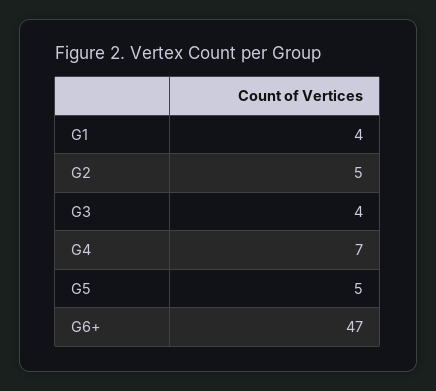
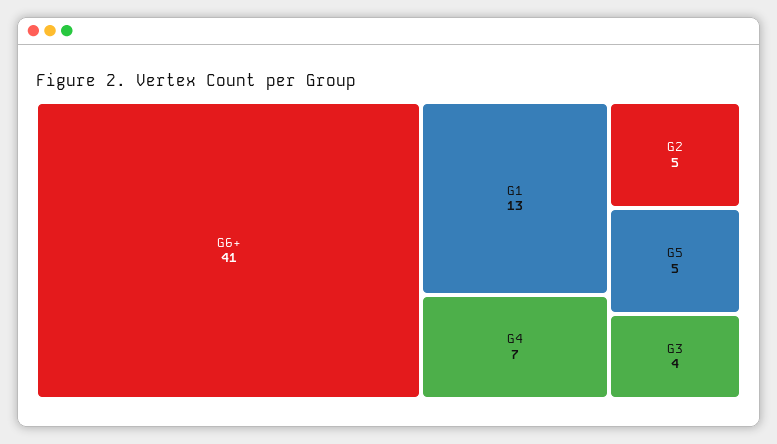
G1: 4 -> 13
G6+: 47 -> 41

